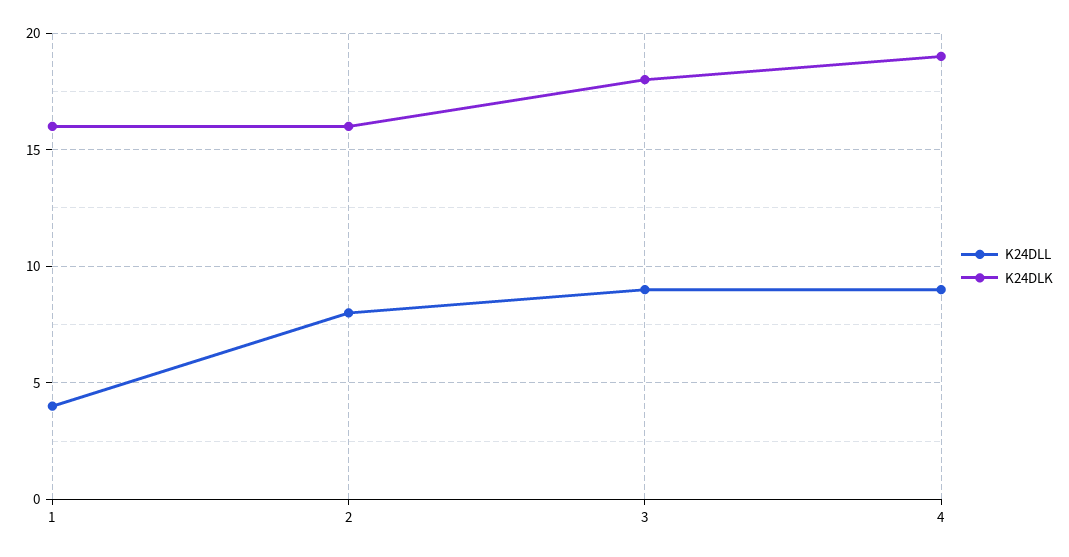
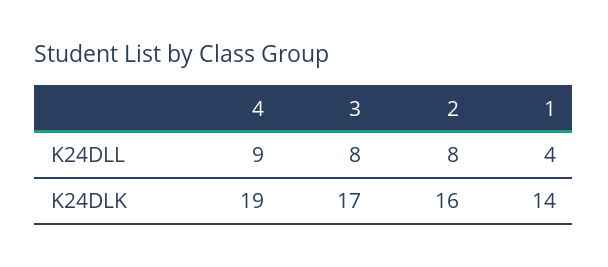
K24DLK, 1: 16 -> 14
K24DLL, 3: 9 -> 8
K24DLK, 3: 18 -> 17

